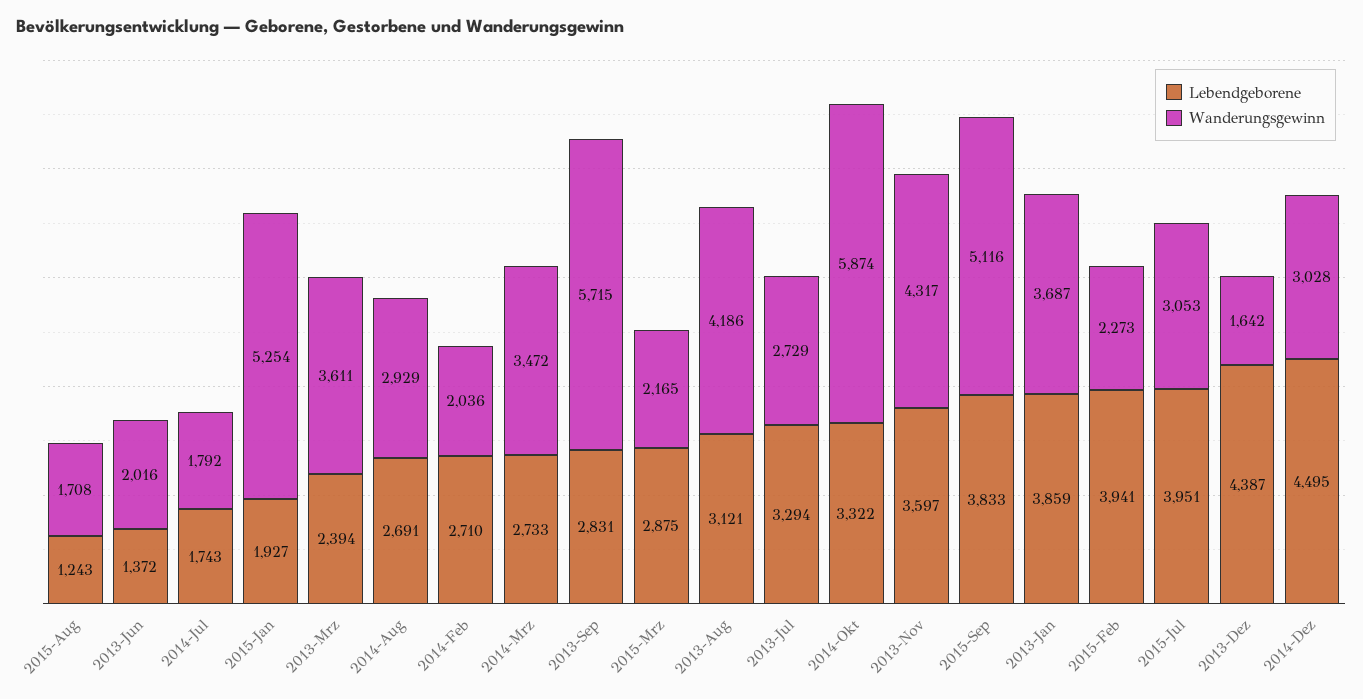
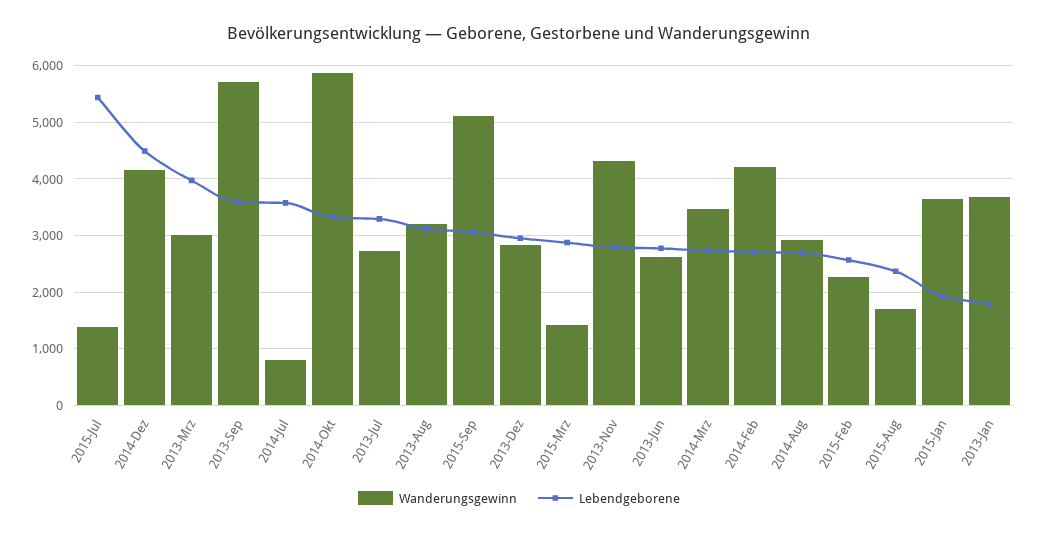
Lebendgeborene, 2015-Aug: 1243 -> 2400
Lebendgeborene, 2013-Jun: 1372 -> 2800
Wanderungsgewinn, 2013-Jun: 2016 -> 2600
Lebendgeborene, 2014-Jul: 1743 -> 3600
Wanderungsgewinn, 2014-Jul: 1792 -> 800
Wanderungsgewinn, 2015-Jan: 5254 -> 3600
Lebendgeborene, 2013-Mrz: 2394 -> 4000
Wanderungsgewinn, 2013-Mrz: 3611 -> 3000
Wanderungsgewinn, 2014-Feb: 2036 -> 4200
Lebendgeborene, 2013-Sep: 2831 -> 3600
Wanderungsgewinn, 2015-Mrz: 2165 -> 1400
Wanderungsgewinn, 2013-Aug: 4186 -> 3200
Lebendgeborene, 2013-Nov: 3597 -> 2800
Lebendgeborene, 2015-Sep: 3833 -> 3000
Lebendgeborene, 2013-Jan: 3859 -> 1800
Lebendgeborene, 2015-Feb: 3941 -> 2600
Lebendgeborene, 2015-Jul: 3951 -> 5400
Wanderungsgewinn, 2015-Jul: 3053 -> 1400
Lebendgeborene, 2013-Dez: 4387 -> 3000
Wanderungsgewinn, 2013-Dez: 1642 -> 2800
Wanderungsgewinn, 2014-Dez: 3028 -> 4200

